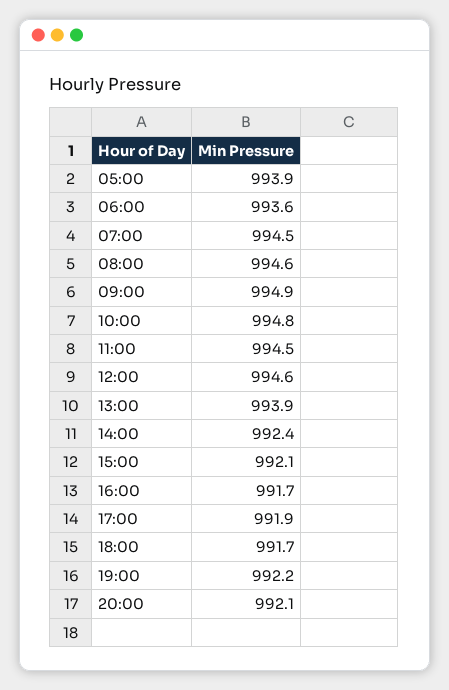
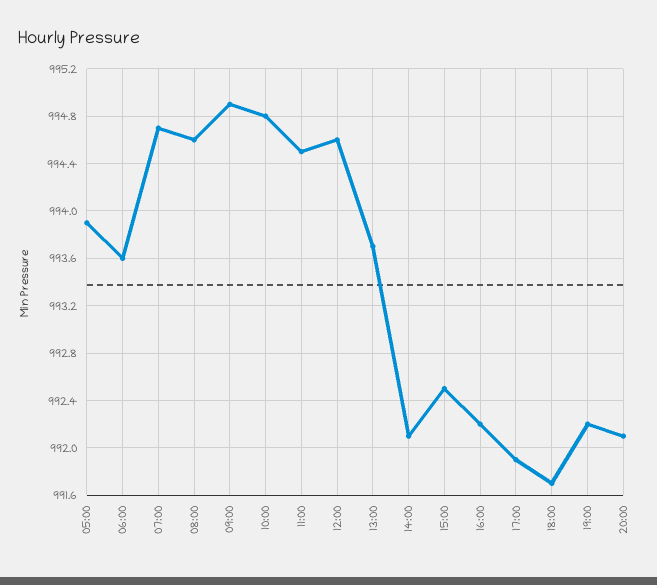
07:00: 994.5 -> 994.7
13:00: 993.9 -> 993.7
14:00: 992.4 -> 992.1
15:00: 992.1 -> 992.5
16:00: 991.7 -> 992.2

